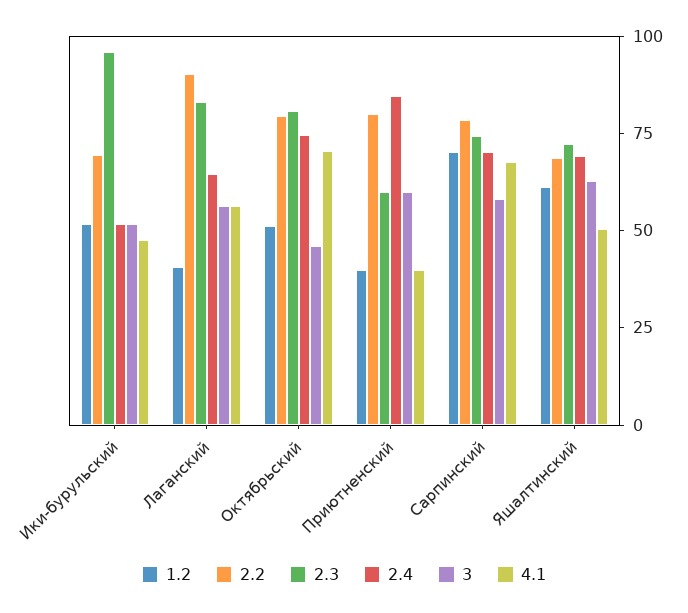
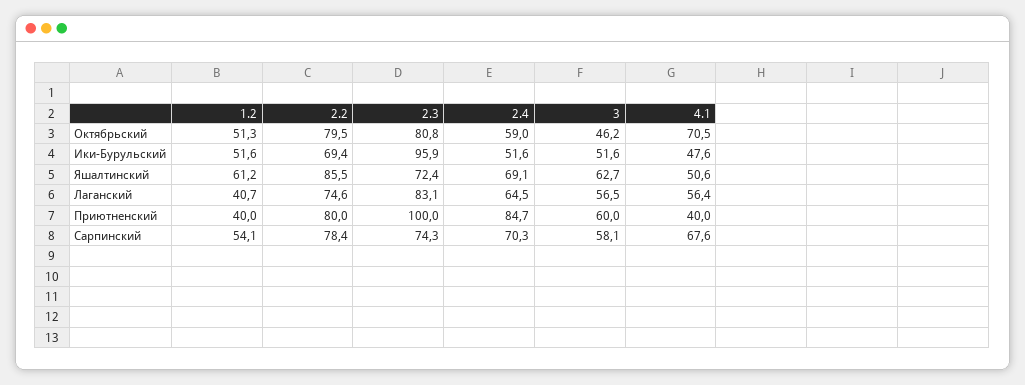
2.2, Лаганский: 90 -> 74.6
2.4, Октябрьский: 75 -> 59
2.3, Приютненский: 60 -> 100
1.2, Сарпинский: 70 -> 54.1
2.2, Яшалтинский: 70 -> 85.5

